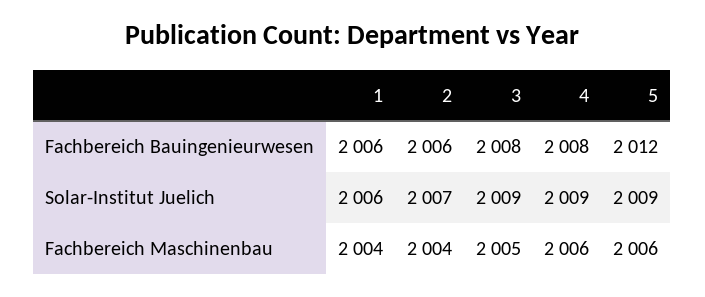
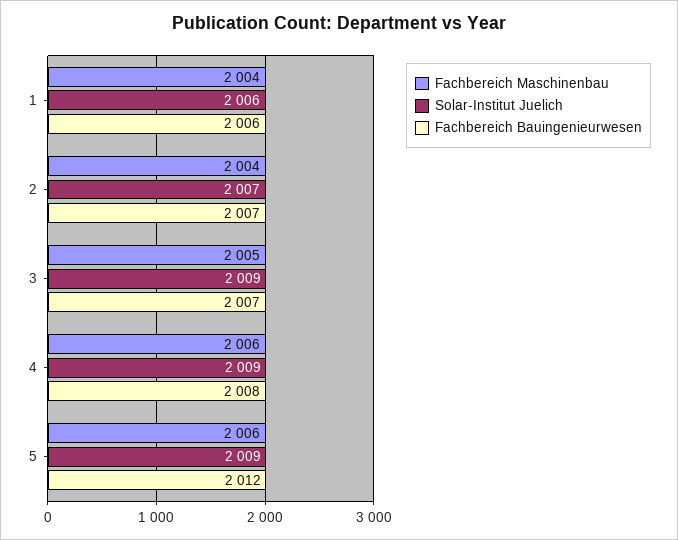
Fachbereich Bauingenieurwesen, 2: 2006 -> 2007
Fachbereich Bauingenieurwesen, 3: 2008 -> 2007

